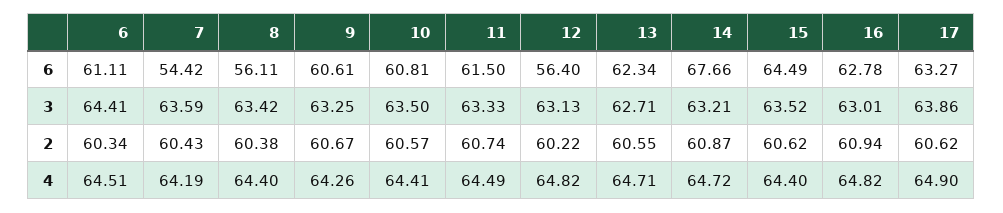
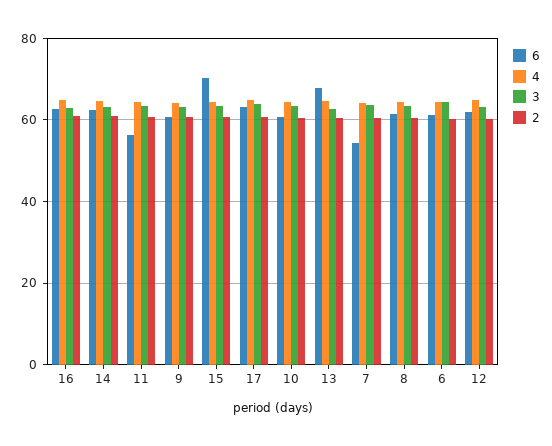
6, 8: 56.11 -> 62
6, 11: 61.5 -> 56
6, 12: 56.4 -> 62
6, 13: 62.34 -> 68
6, 14: 67.66 -> 62
6, 15: 64.49 -> 70

